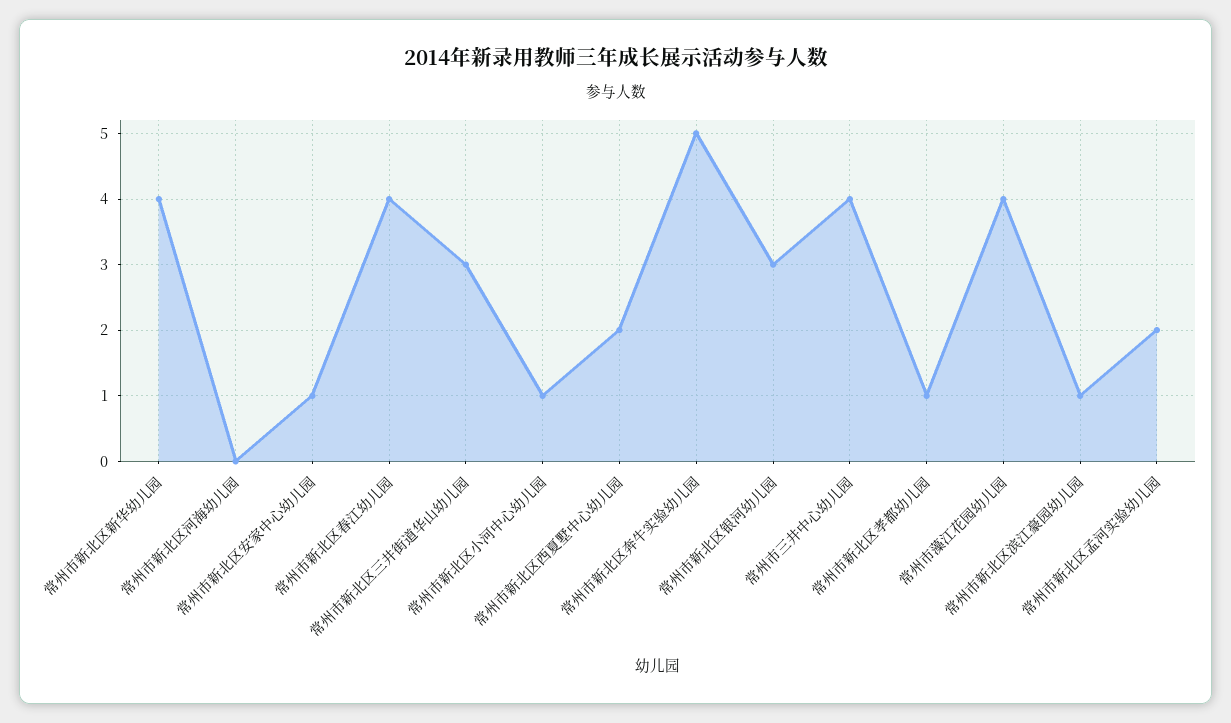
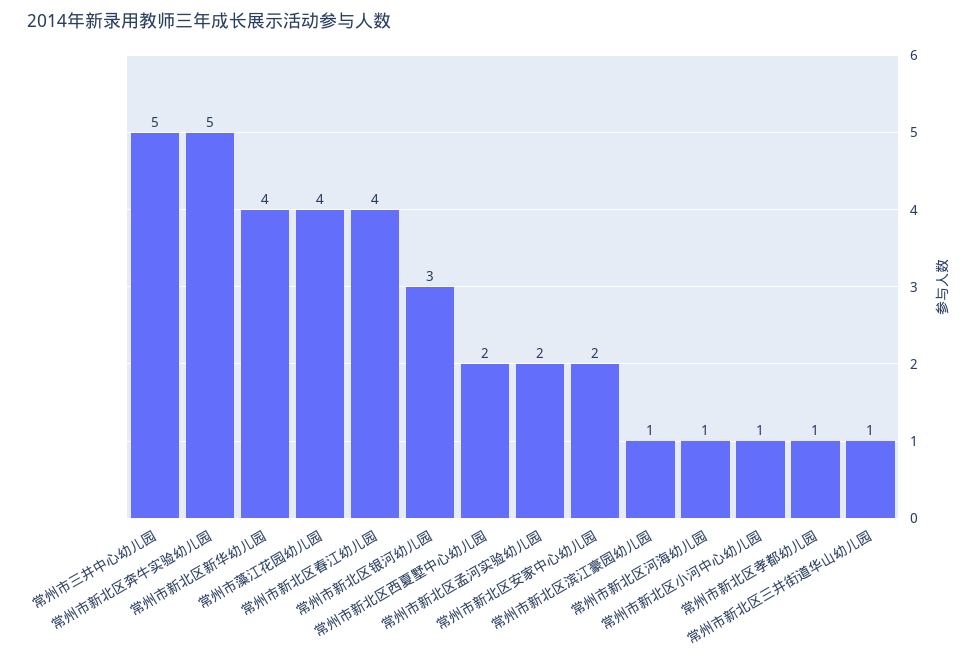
常州市新北区河海幼儿园: 0 -> 1
常州市新北区安家中心幼儿园: 1 -> 2
常州市新北区三井街道华山幼儿园: 3 -> 1
常州市三井中心幼儿园: 4 -> 5

